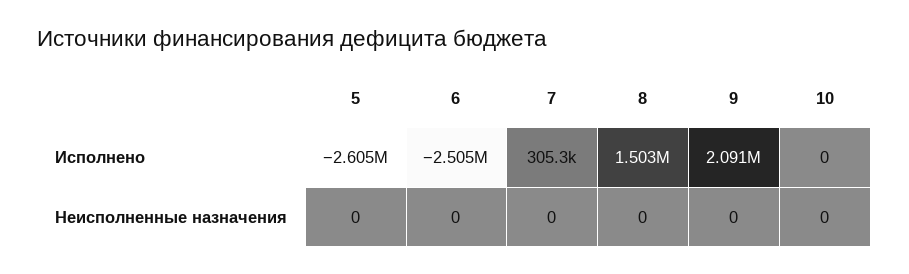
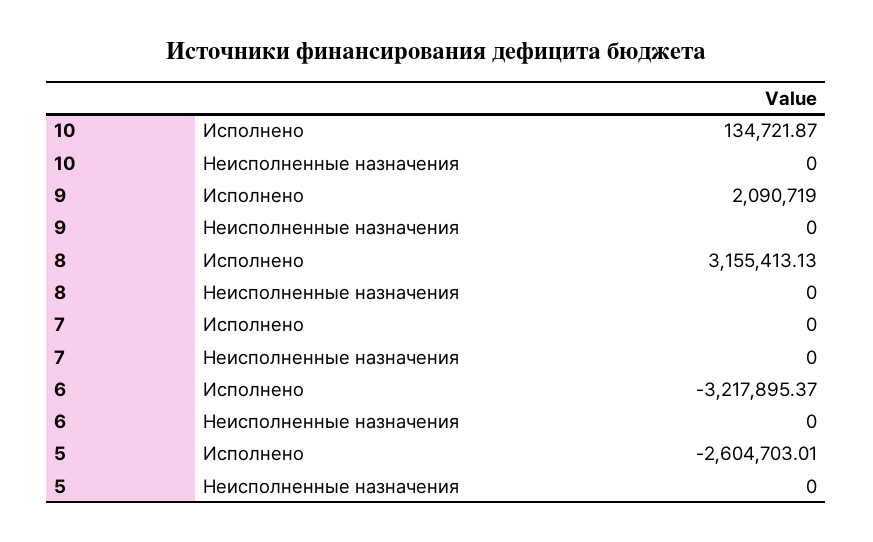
6, Исполнено: -2505000 -> -3217895.37
7, Исполнено: 305300 -> 0
8, Исполнено: 1503000 -> 3155413.13
10, Исполнено: 0 -> 134721.87

